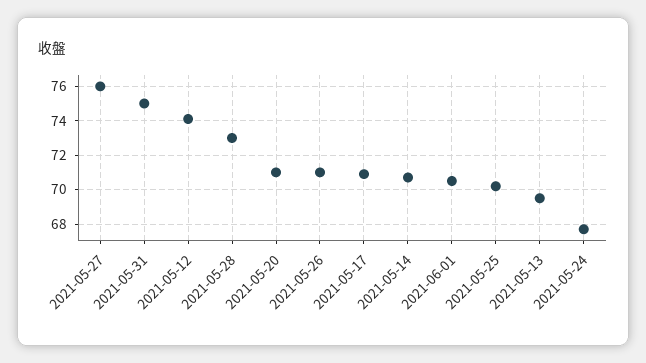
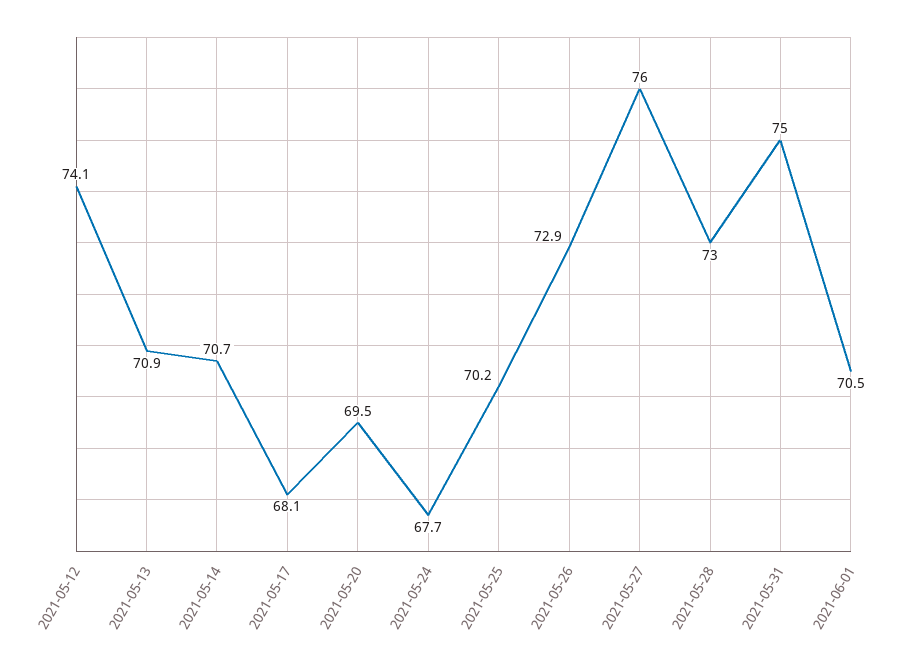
2021-05-20: 71 -> 69.5
2021-05-26: 71 -> 72.9
2021-05-17: 71 -> 68.1
2021-05-13: 69.5 -> 70.9

